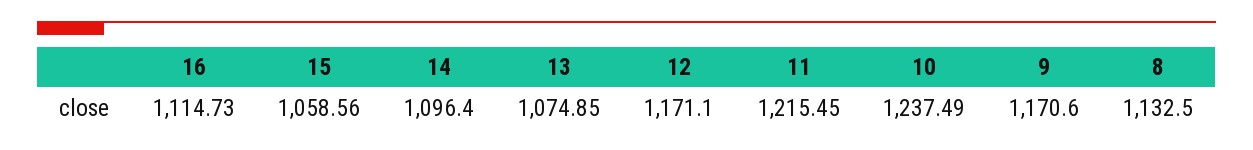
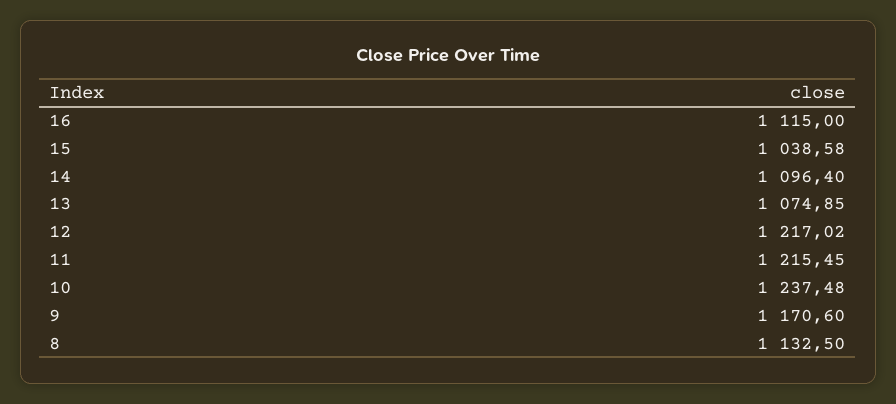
16: 1114.73 -> 1115
15: 1058.56 -> 1038.58
12: 1171.1 -> 1217.02
10: 1237.49 -> 1237.48

